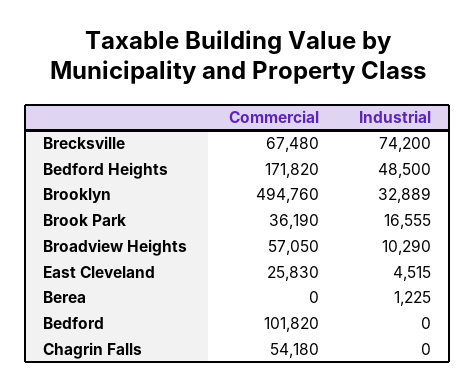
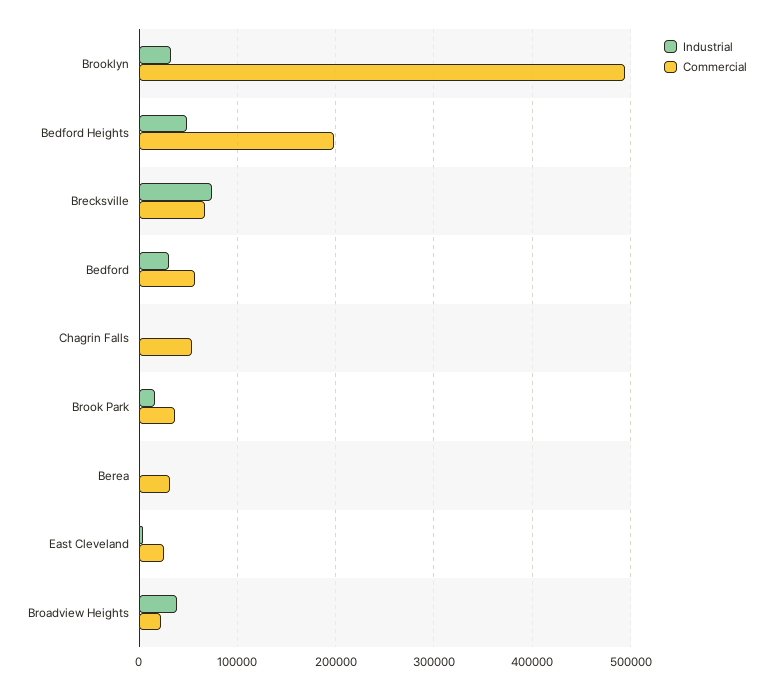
Commercial, Bedford Heights: 171820 -> 200000
Commercial, Broadview Heights: 57050 -> 20000
Industrial, Broadview Heights: 10290 -> 40000
Commercial, Berea: 0 -> 30000
Commercial, Bedford: 101820 -> 60000
Industrial, Bedford: 0 -> 30000

